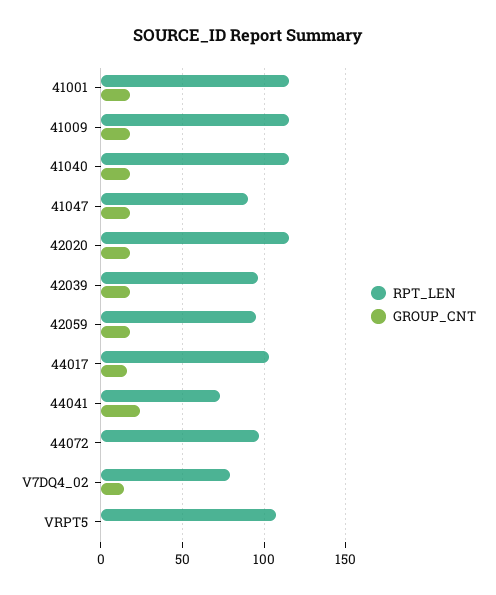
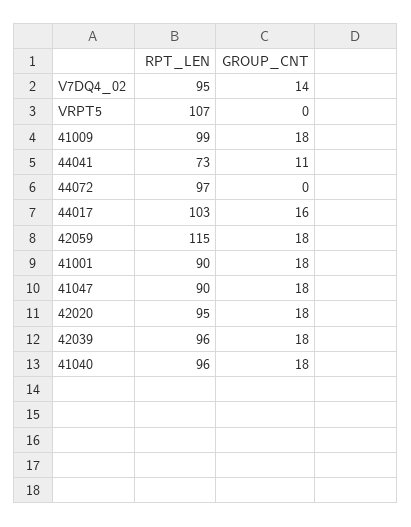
RPT_LEN, 41001: 115 -> 90
RPT_LEN, 41009: 115 -> 99
RPT_LEN, 41040: 115 -> 96
RPT_LEN, 42020: 115 -> 95
RPT_LEN, 42059: 95 -> 115
GROUP_CNT, 44041: 25 -> 11
RPT_LEN, V7DQ4_02: 80 -> 95

